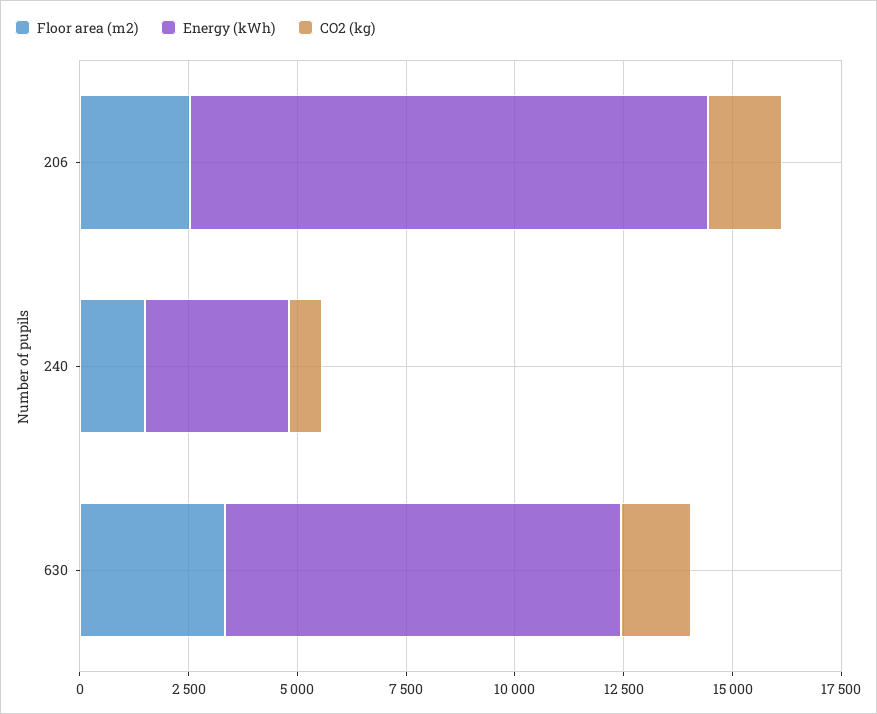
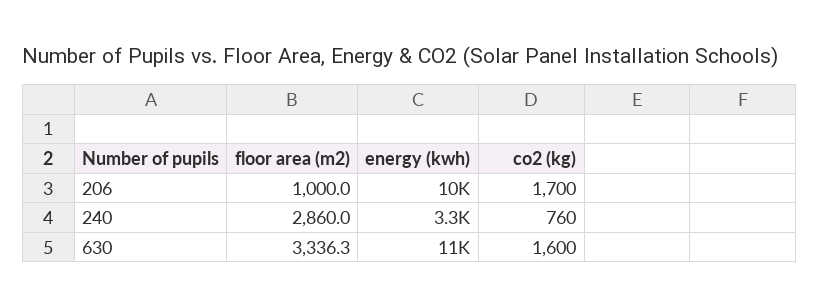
Floor area (m2), 206: 2500 -> 1000
Energy (kWh), 206: 12000 -> 10000
Floor area (m2), 240: 1500 -> 2860
Energy (kWh), 630: 9000 -> 11000

